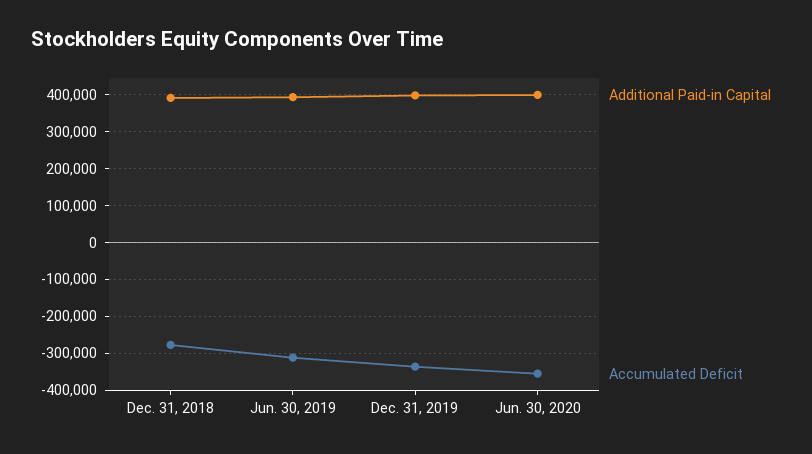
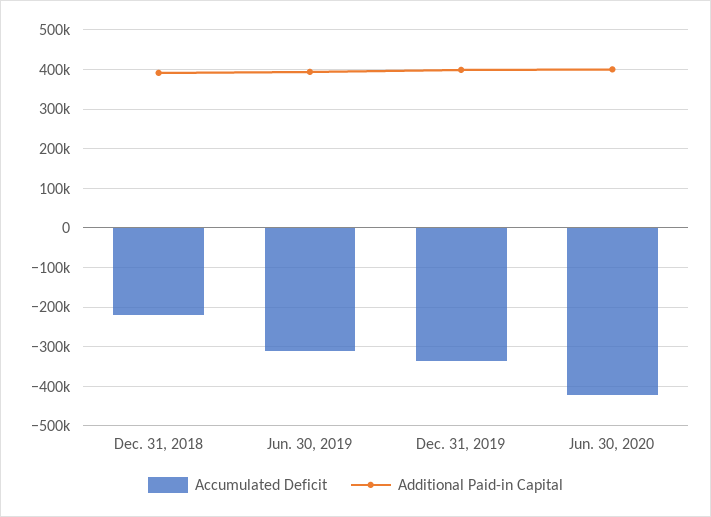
Accumulated Deficit, Dec. 31, 2018: -280000 -> -220000
Accumulated Deficit, Jun. 30, 2020: -360000 -> -420000

